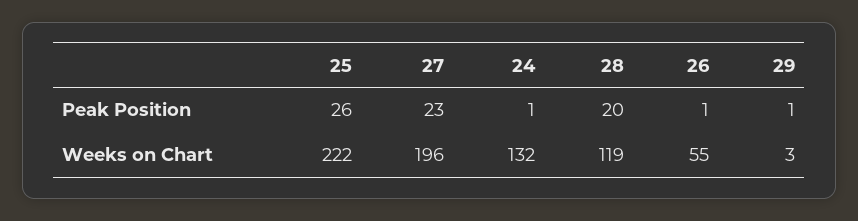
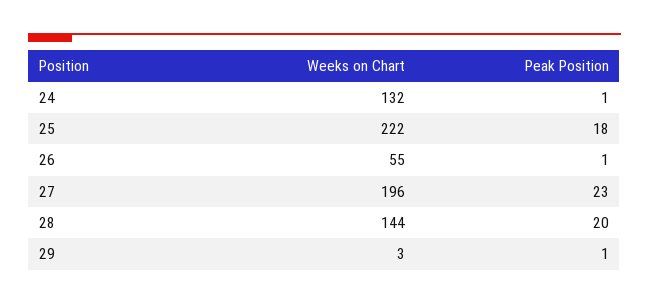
25, Peak Position: 26 -> 18
28, Weeks on Chart: 119 -> 144

